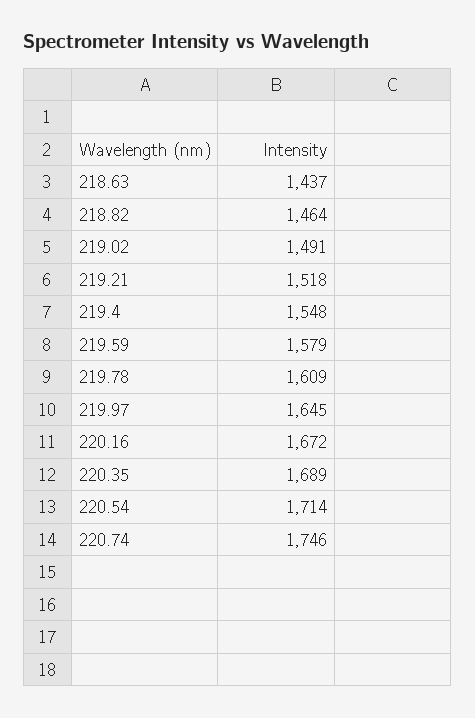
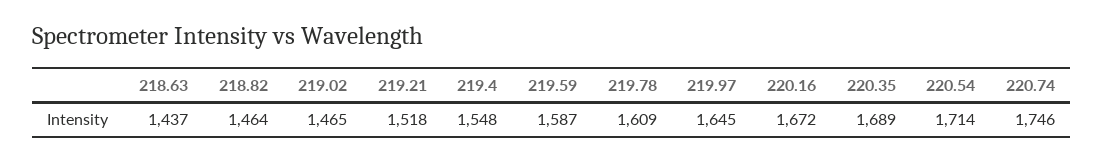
219.02: 1491 -> 1465
219.59: 1579 -> 1587

